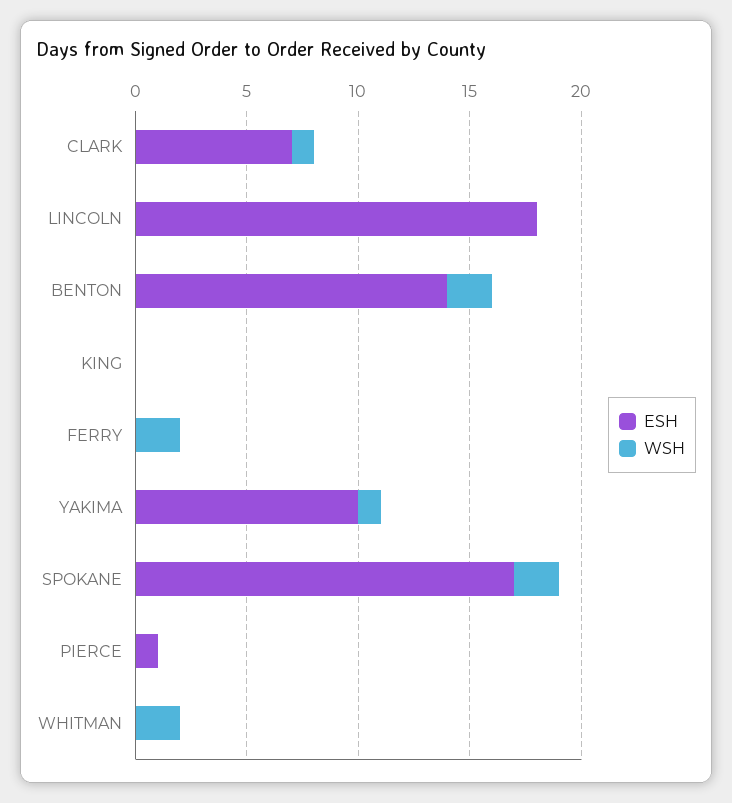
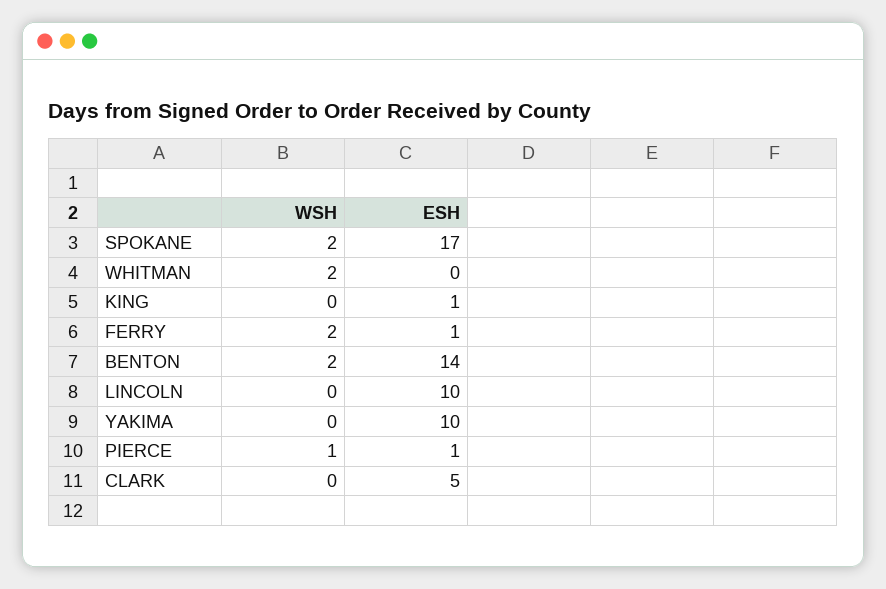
ESH, CLARK: 7 -> 5
WSH, CLARK: 1 -> 0
ESH, LINCOLN: 18 -> 10
ESH, KING: 0 -> 1
ESH, FERRY: 0 -> 1
WSH, YAKIMA: 1 -> 0
WSH, PIERCE: 0 -> 1

